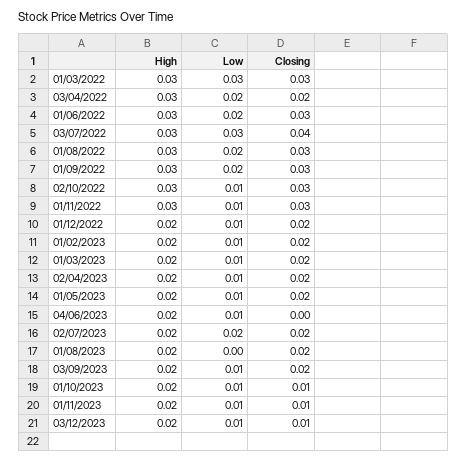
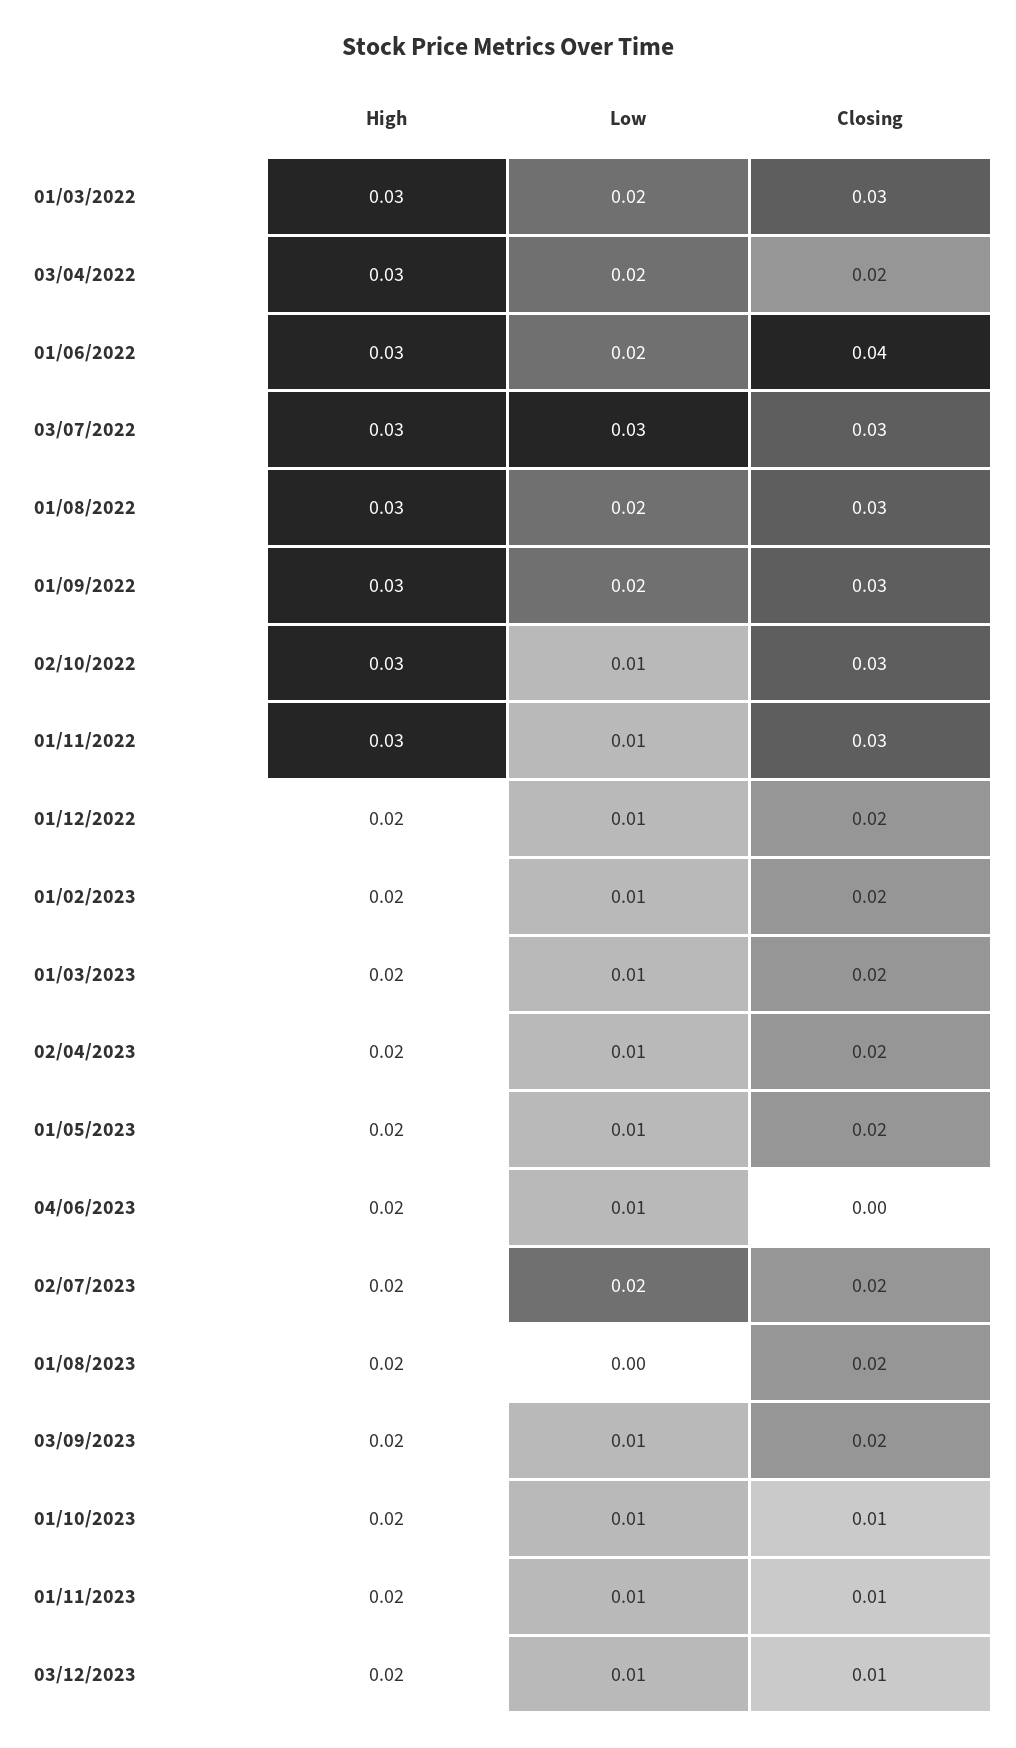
Low, 01/03/2022: 0.03 -> 0.02
Closing, 01/06/2022: 0.03 -> 0.04
Closing, 03/07/2022: 0.04 -> 0.03

